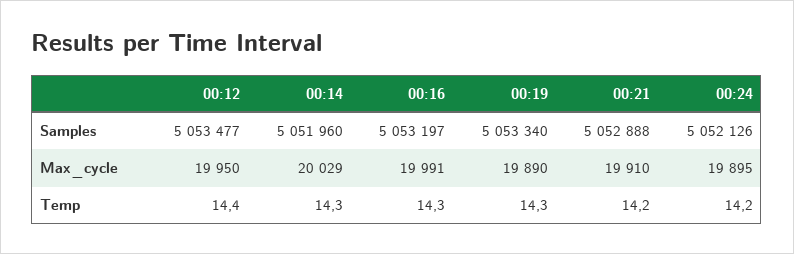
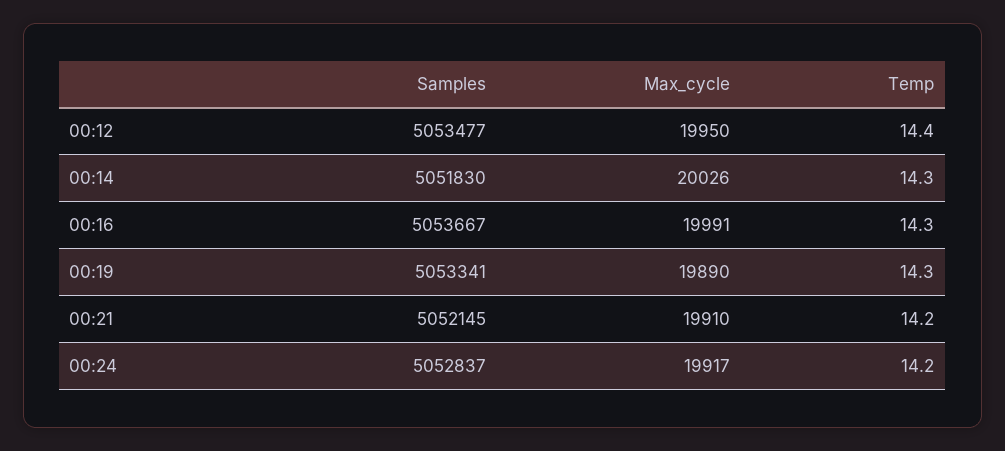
00:14, Samples: 5051960 -> 5051830
00:16, Samples: 5053197 -> 5053667
00:19, Samples: 5053340 -> 5053341
00:21, Samples: 5052888 -> 5052145
00:24, Samples: 5052126 -> 5052837
00:14, Max_cycle: 20029 -> 20026
00:24, Max_cycle: 19895 -> 19917

